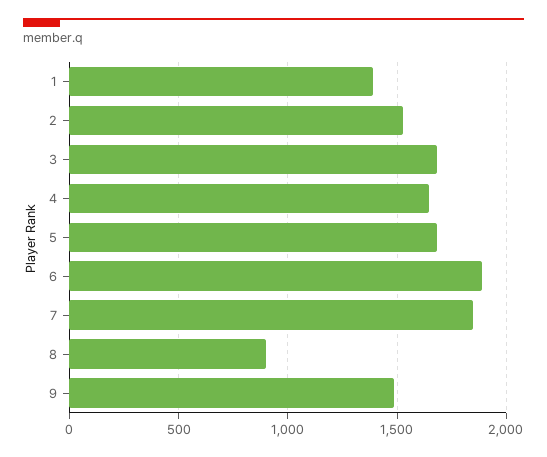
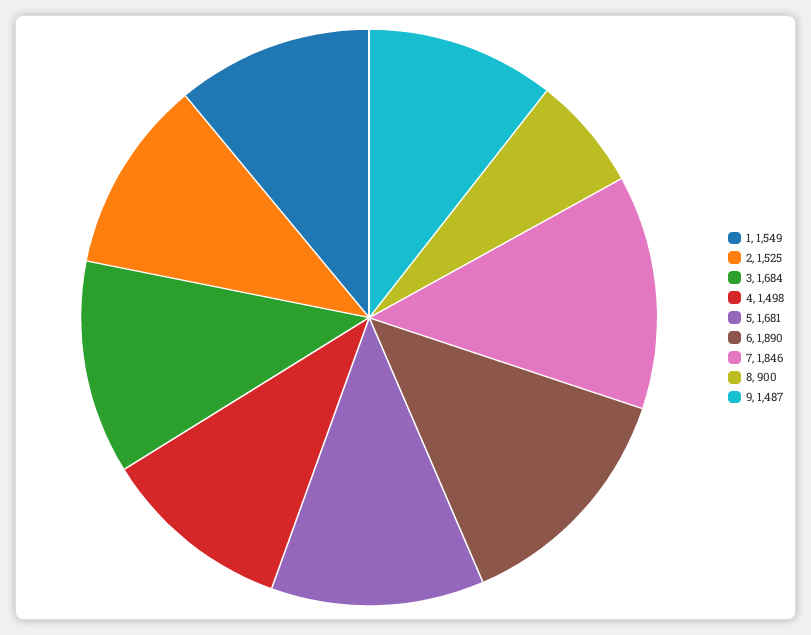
1: 1400 -> 1549
4: 1650 -> 1498

